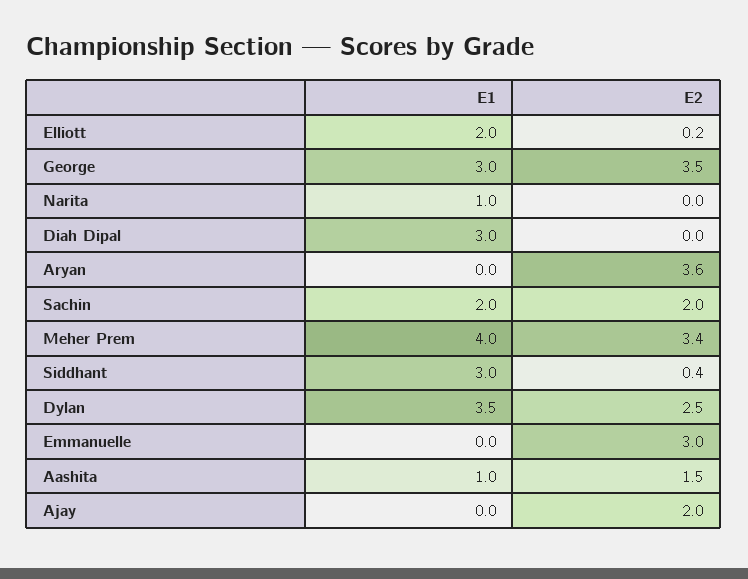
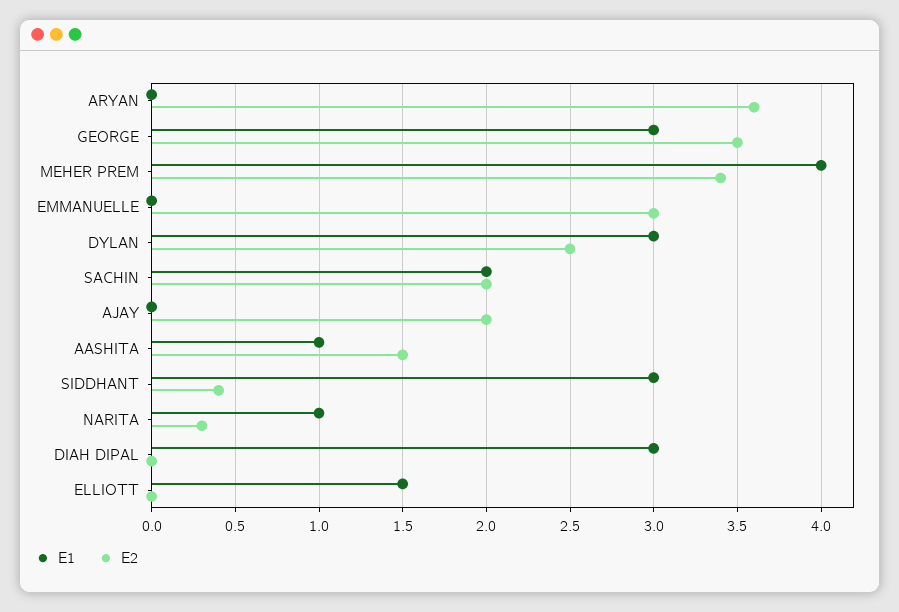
E1, Elliott: 2 -> 1.5
E2, Elliott: 0.2 -> 0
E2, Narita: 0 -> 0.3
E1, Dylan: 3.5 -> 3

